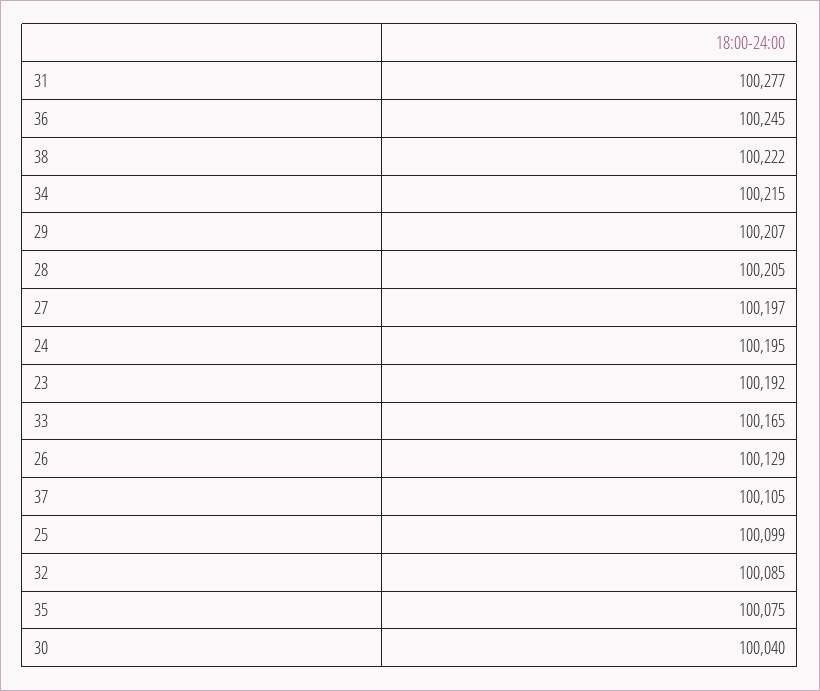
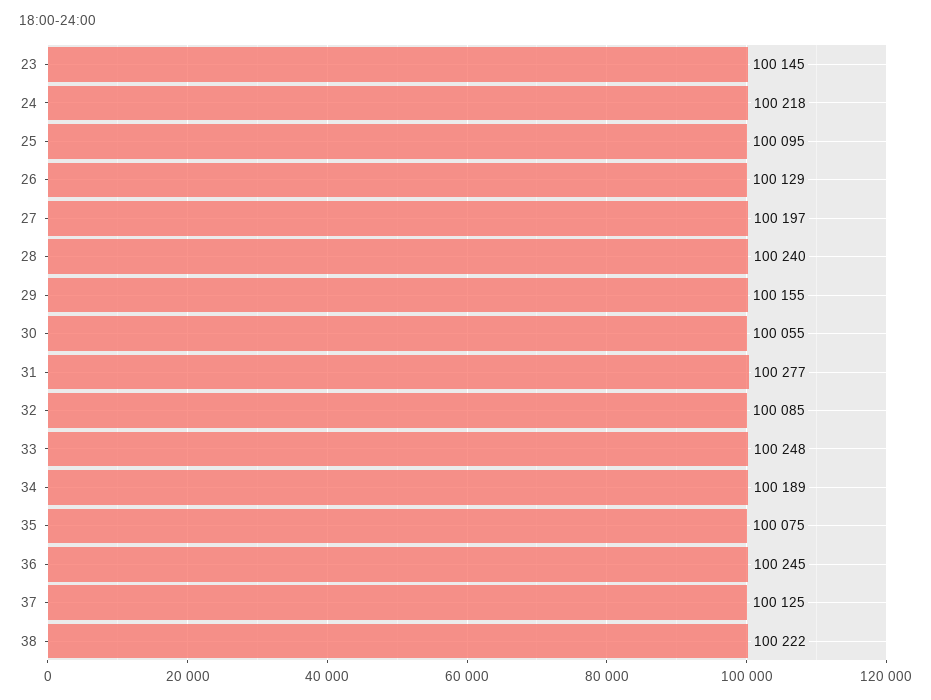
34: 100215 -> 100189
29: 100207 -> 100155
28: 100205 -> 100240
24: 100195 -> 100218
23: 100192 -> 100145
33: 100165 -> 100248
37: 100105 -> 100125
25: 100099 -> 100095
30: 100040 -> 100055

